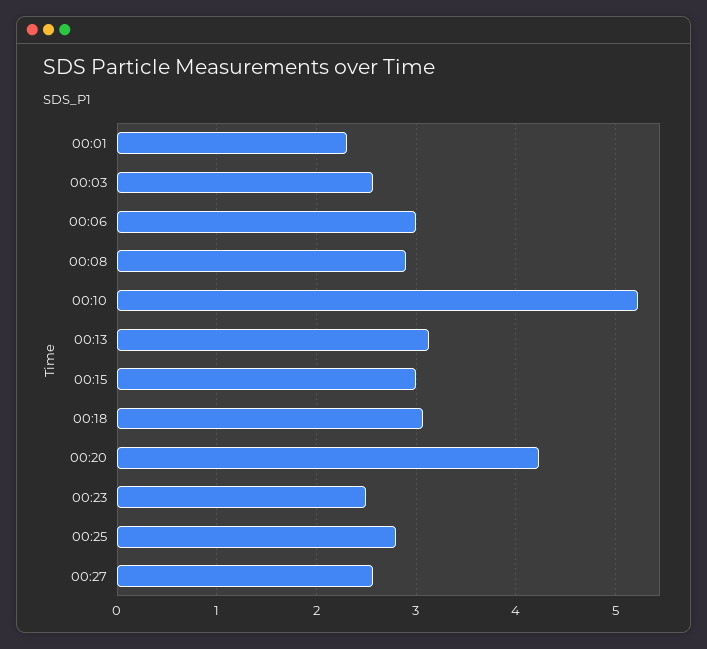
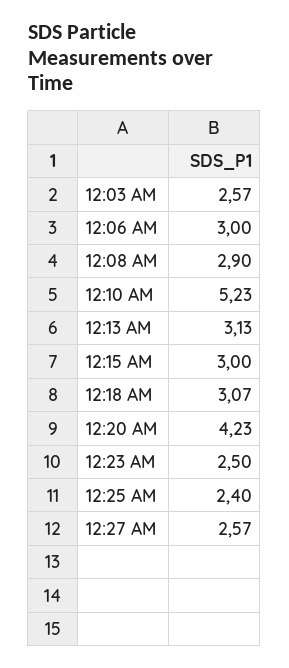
00:01: 2.3 -> none
00:25: 2.8 -> 2.4

